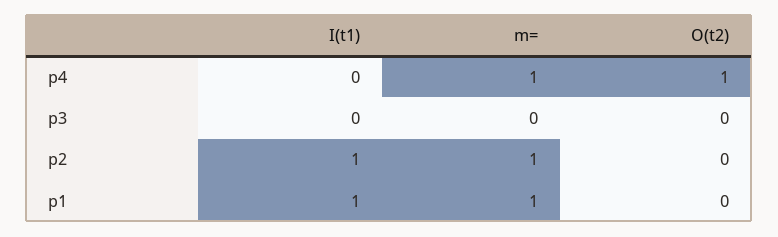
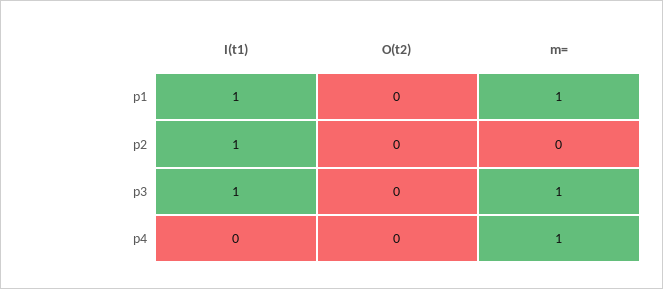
O(t2), p4: 1 -> 0
I(t1), p3: 0 -> 1
m=, p3: 0 -> 1
m=, p2: 1 -> 0

